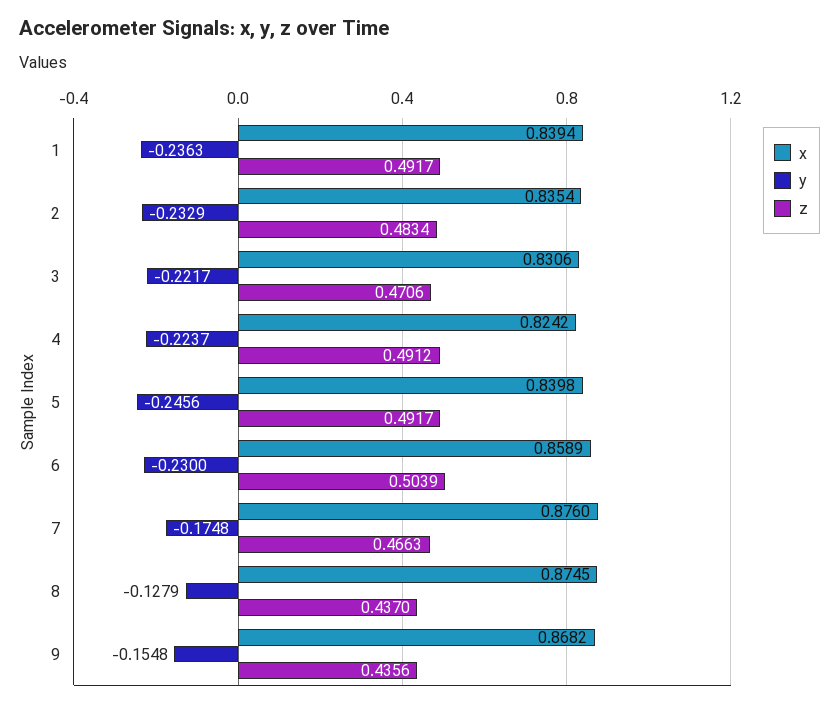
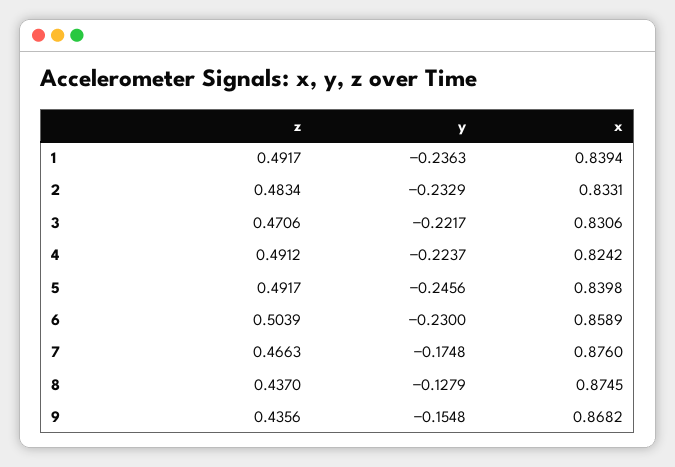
x, 2: 0.8354 -> 0.8331

